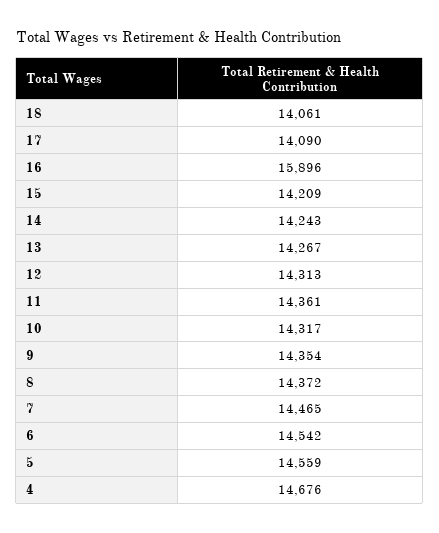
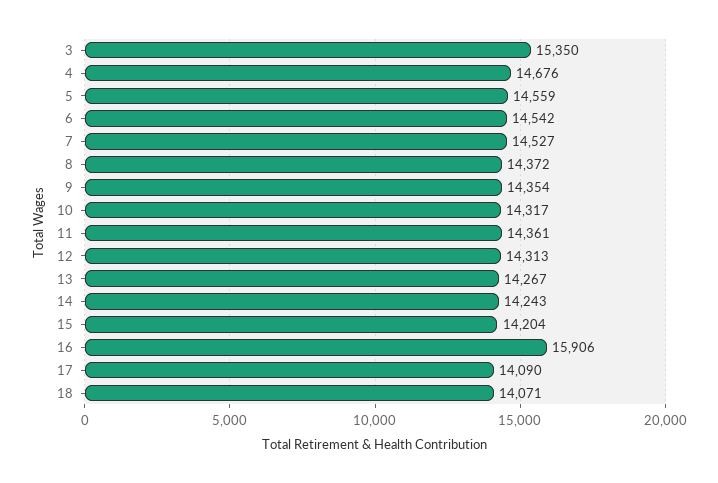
18: 14061 -> 14071
16: 15896 -> 15906
15: 14209 -> 14204
7: 14465 -> 14527
3: none -> 15350

